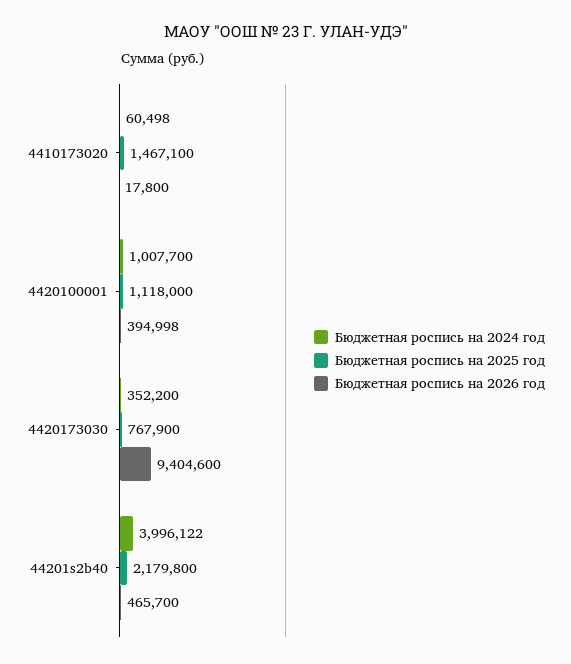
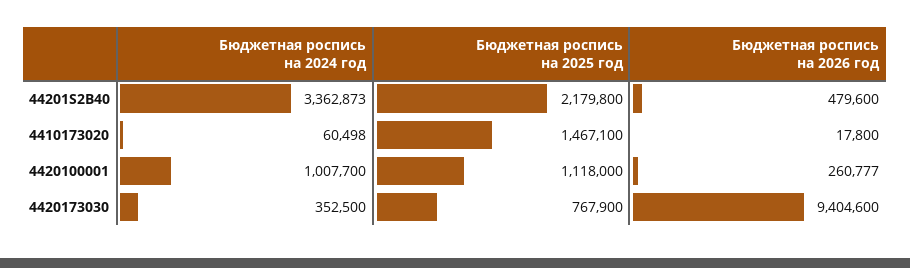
Бюджетная роспись на 2026 год, 4420100001: 394998 -> 260777
Бюджетная роспись на 2024 год, 4420173030: 352200 -> 352500
Бюджетная роспись на 2024 год, 44201s2b40: 3996122 -> 3362873
Бюджетная роспись на 2026 год, 44201s2b40: 465700 -> 479600

